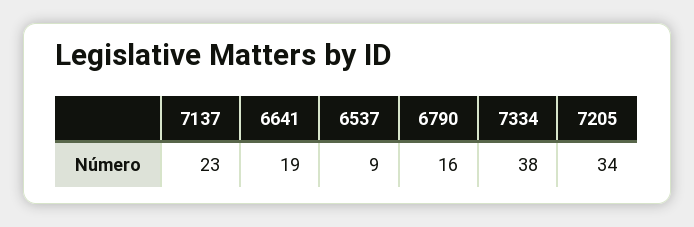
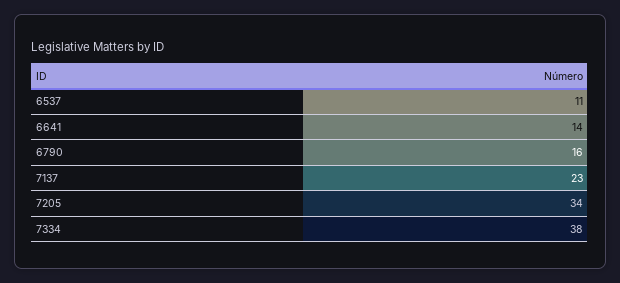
6641: 19 -> 14
6537: 9 -> 11

